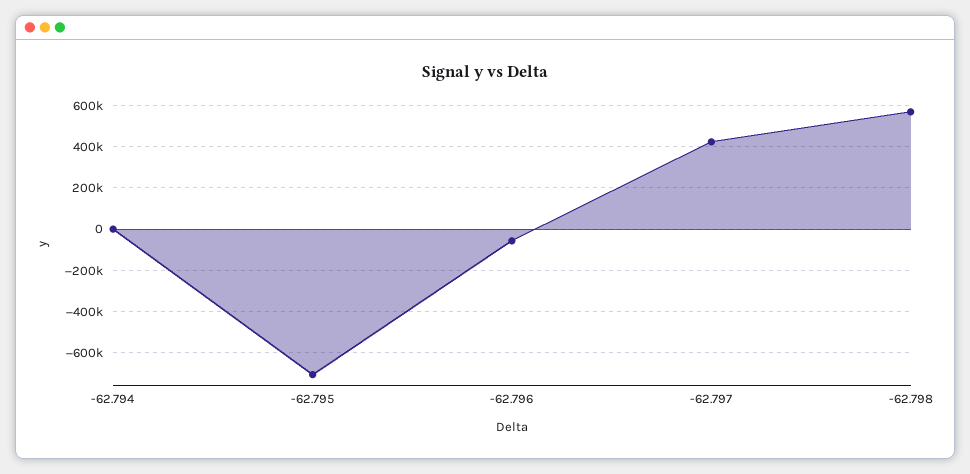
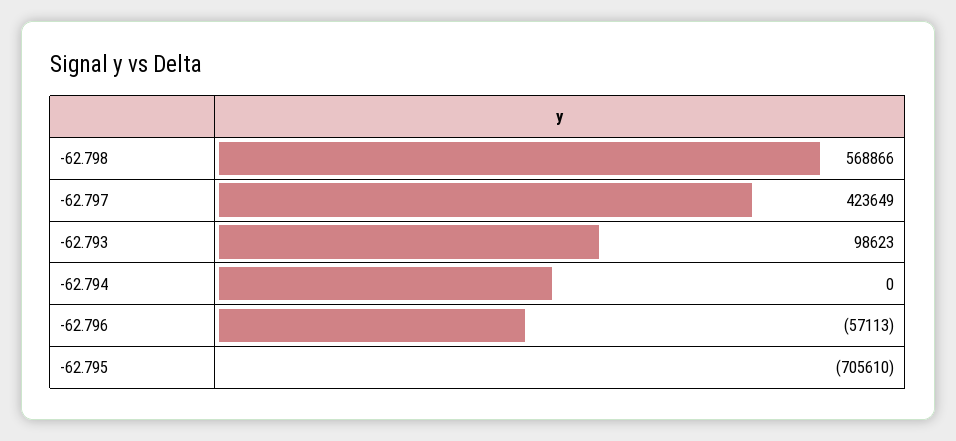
-62.793: none -> 98623

